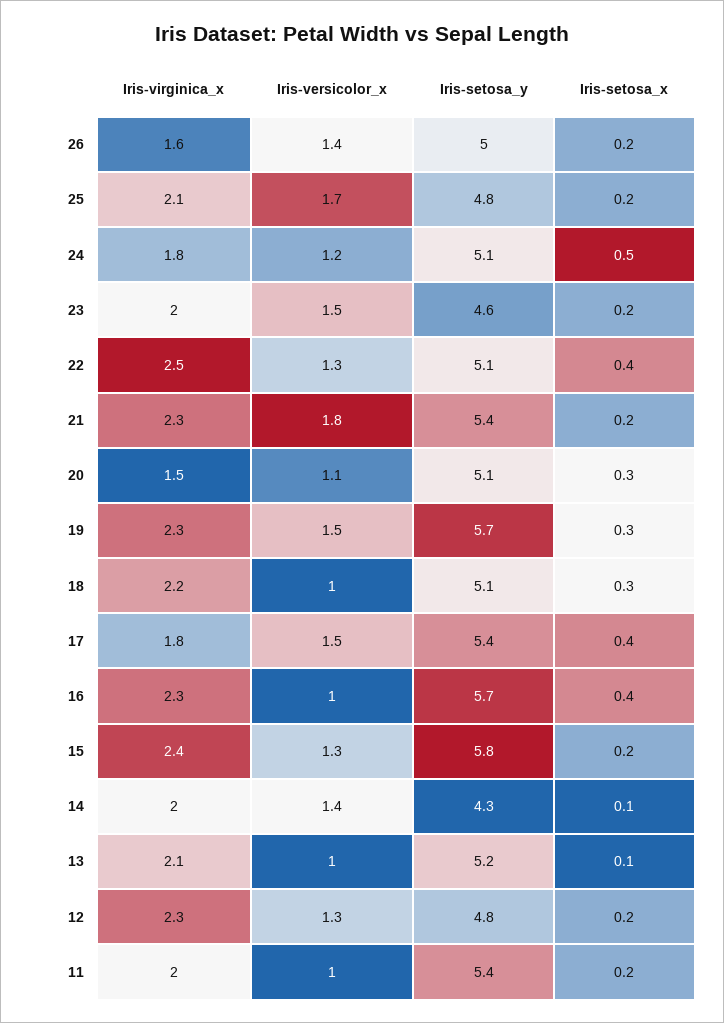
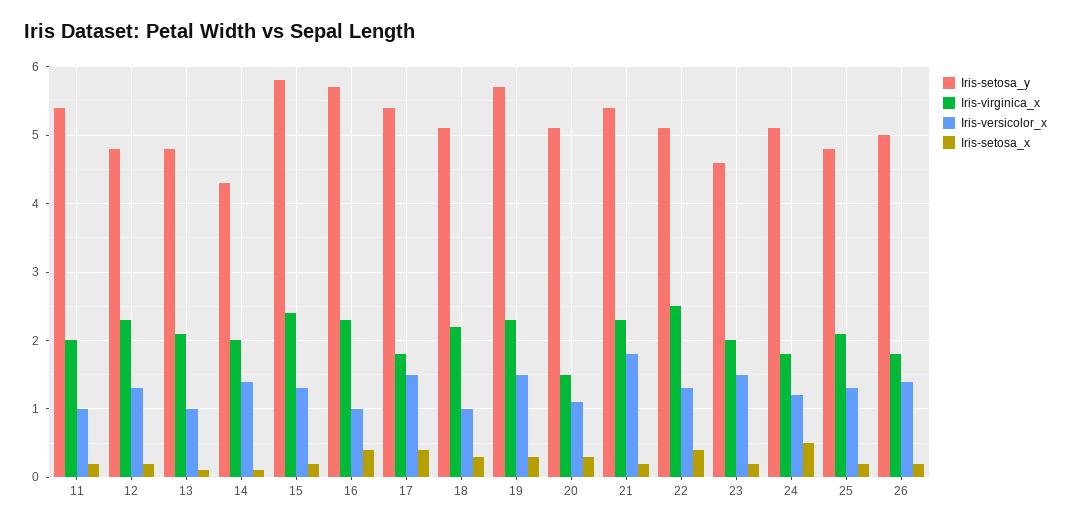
Iris-virginica_x, 26: 1.6 -> 1.8
Iris-versicolor_x, 25: 1.7 -> 1.3
Iris-setosa_y, 13: 5.2 -> 4.8

